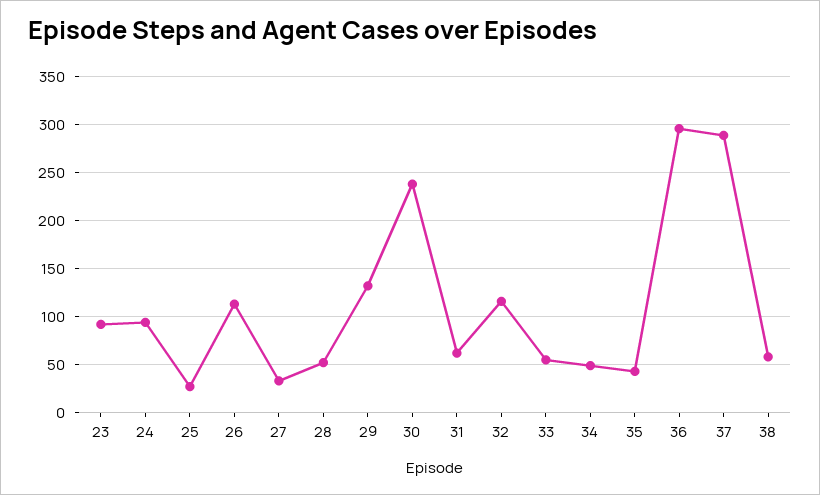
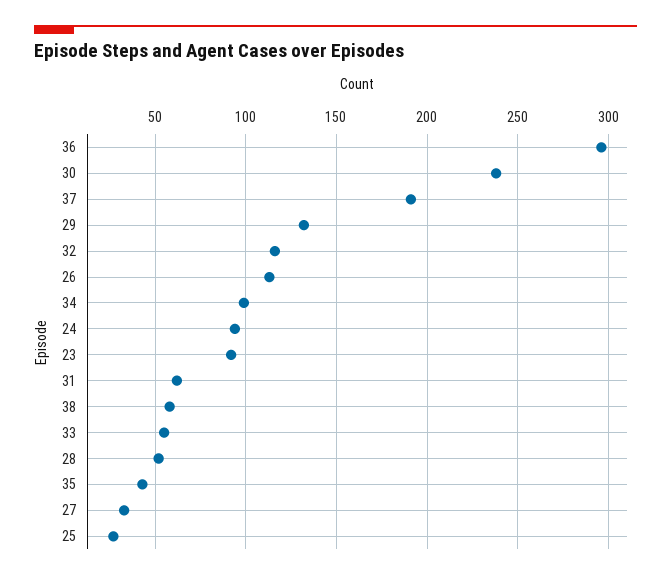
34: 50 -> 100
37: 290 -> 190

